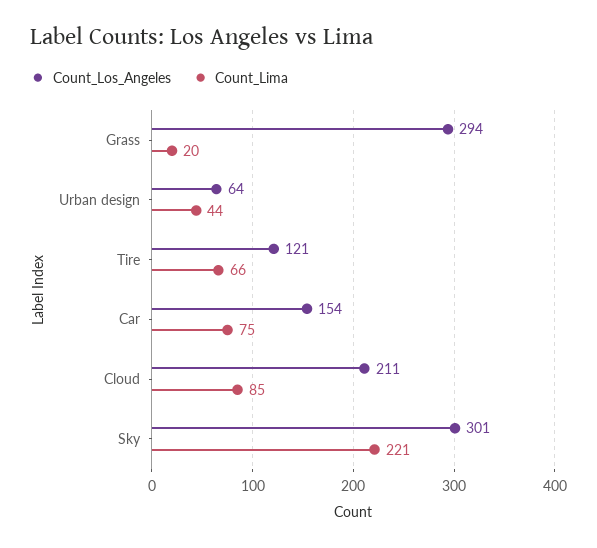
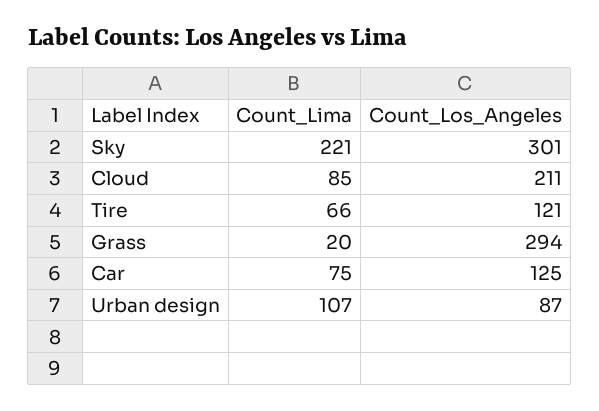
Count_Los_Angeles, Urban design: 64 -> 87
Count_Lima, Urban design: 44 -> 107
Count_Los_Angeles, Car: 154 -> 125

